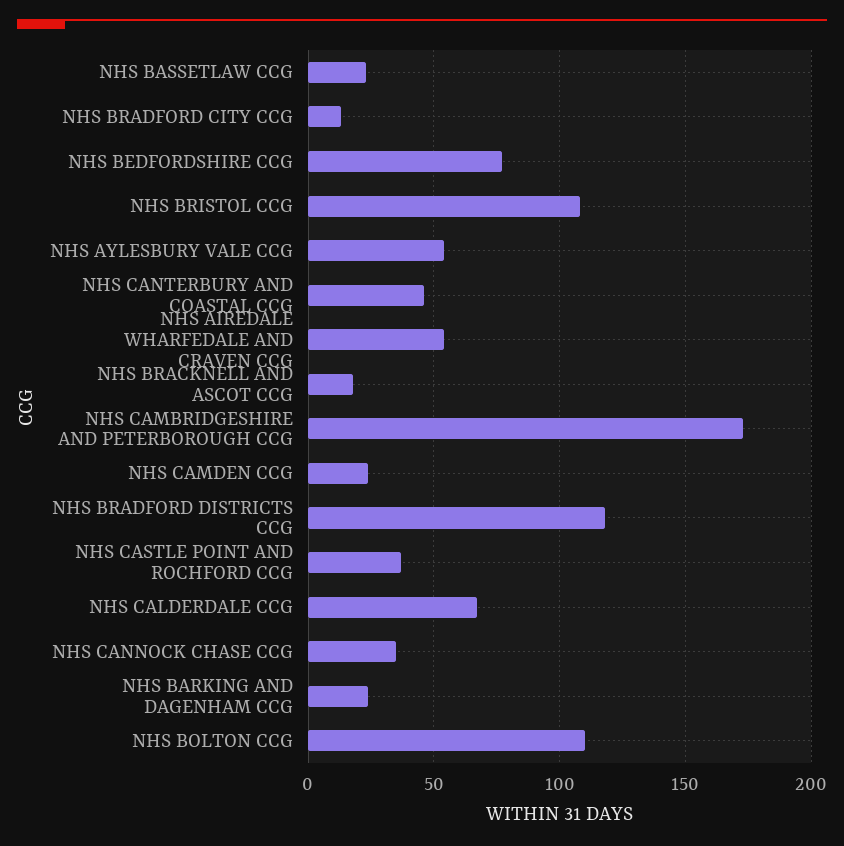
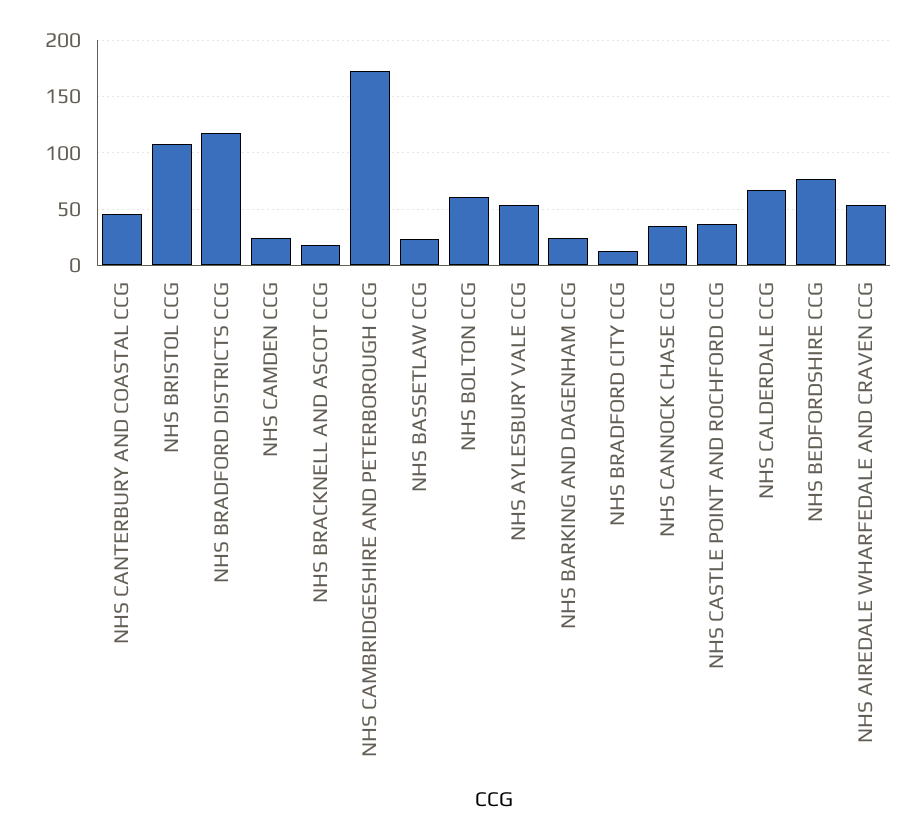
NHS BOLTON CCG: 110 -> 60

